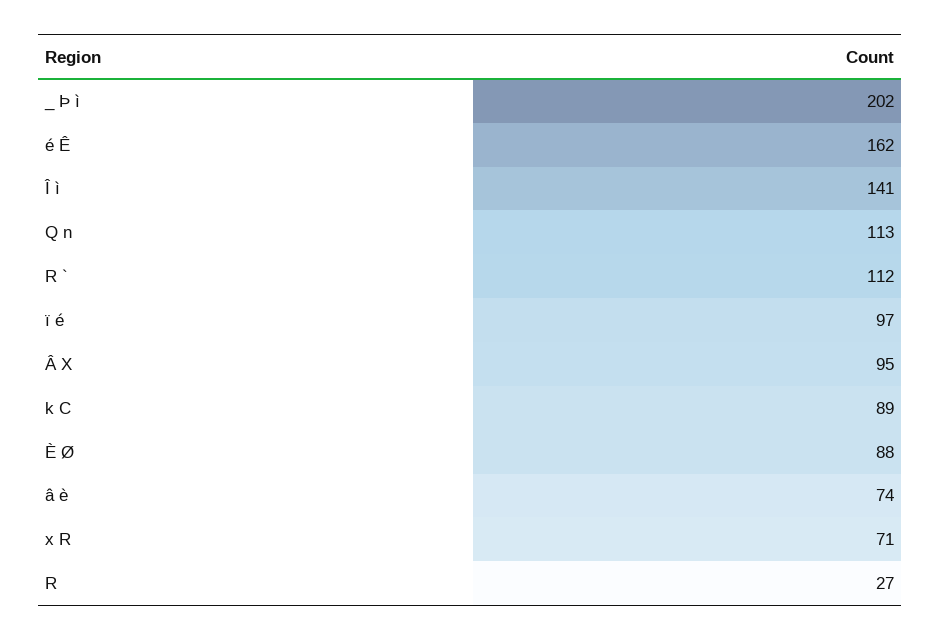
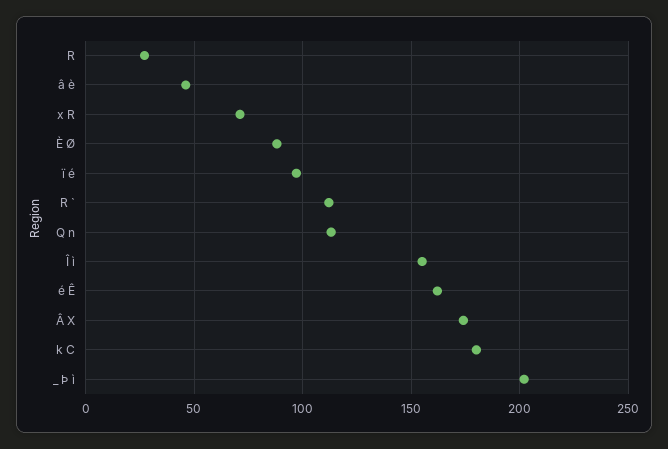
Î ì: 141 -> 155
Â X: 95 -> 175
k C: 89 -> 180
â è: 74 -> 45

